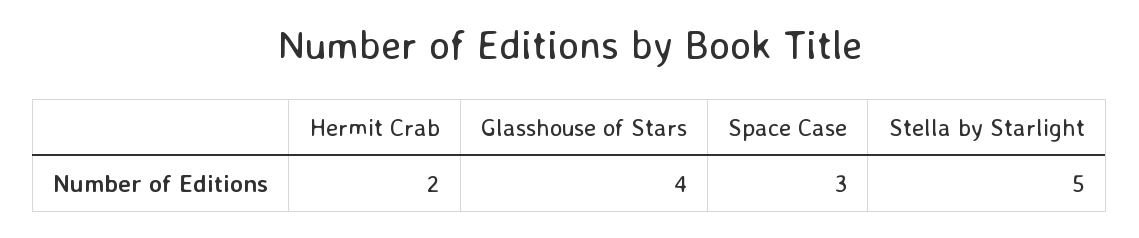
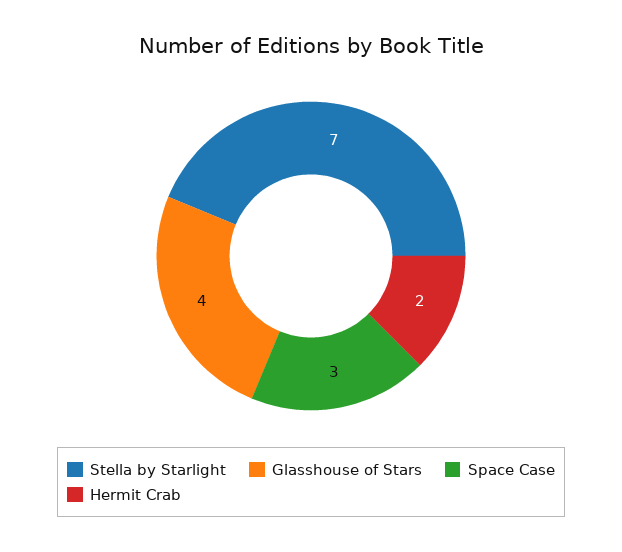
Stella by Starlight: 5 -> 7

